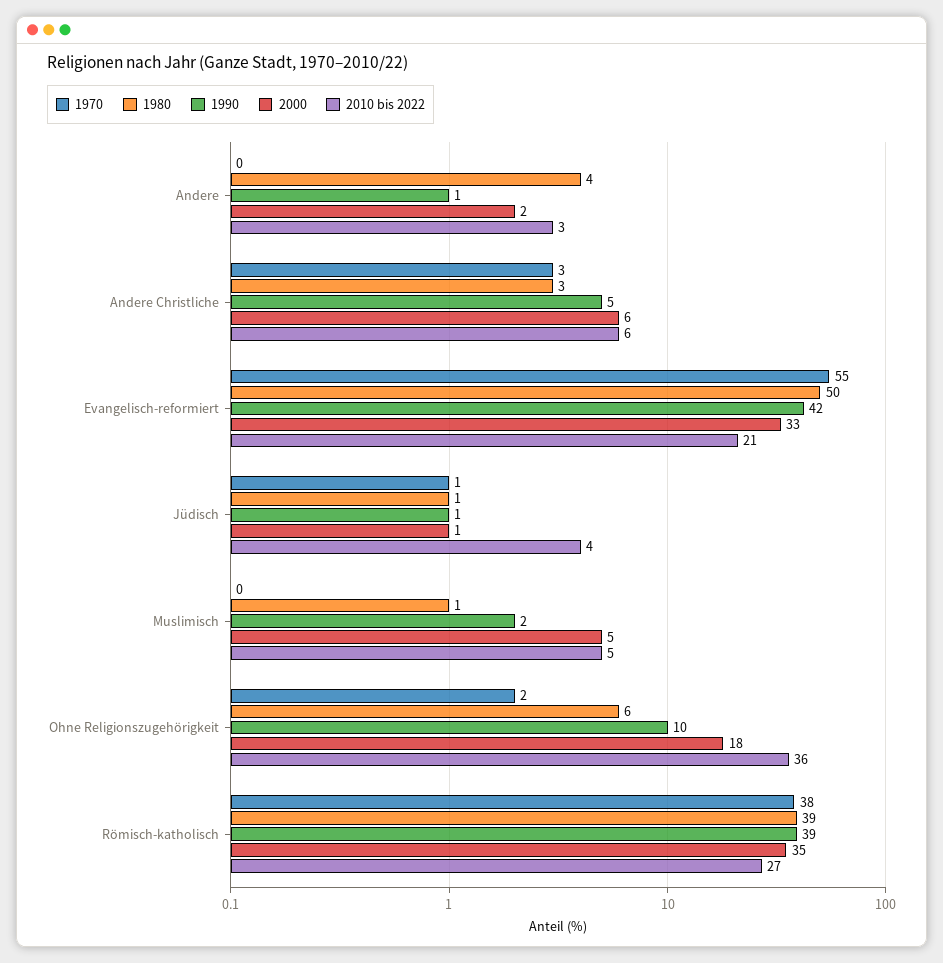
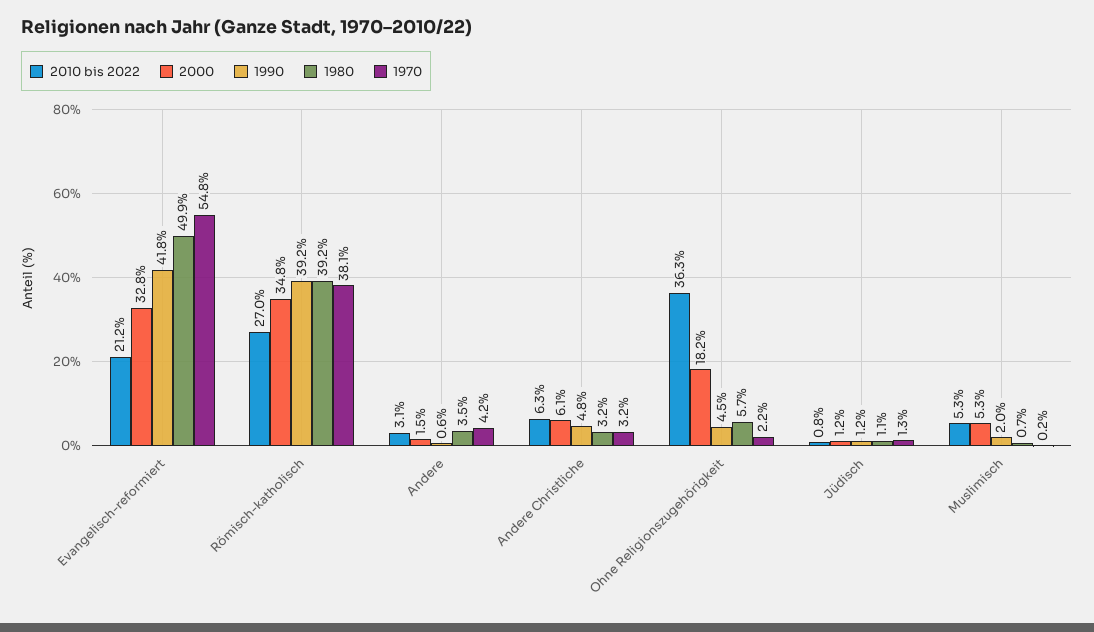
1970, Andere: 0 -> 4.2
2010 bis 2022, Jüdisch: 4 -> 0.8
1990, Ohne Religionszugehörigkeit: 10 -> 4.5

